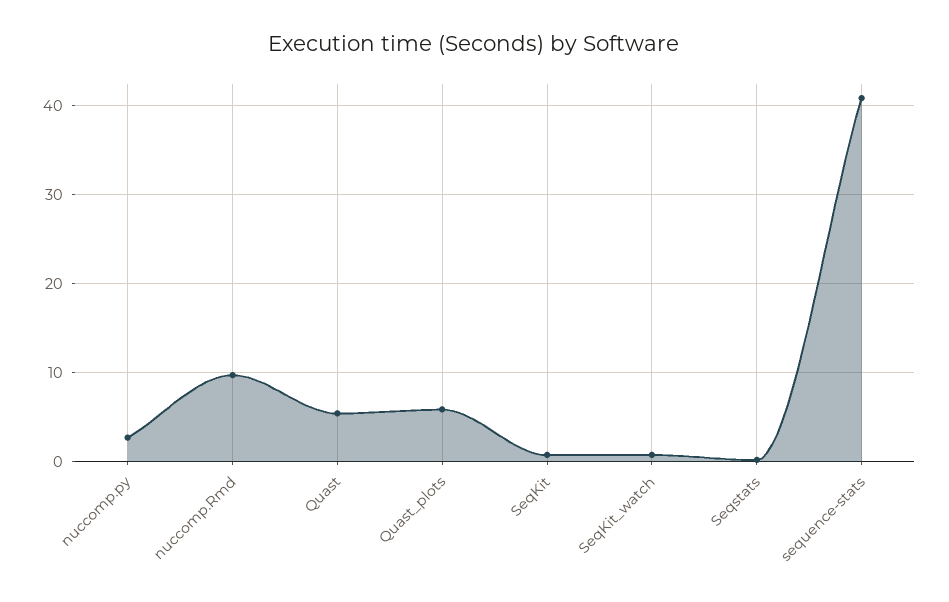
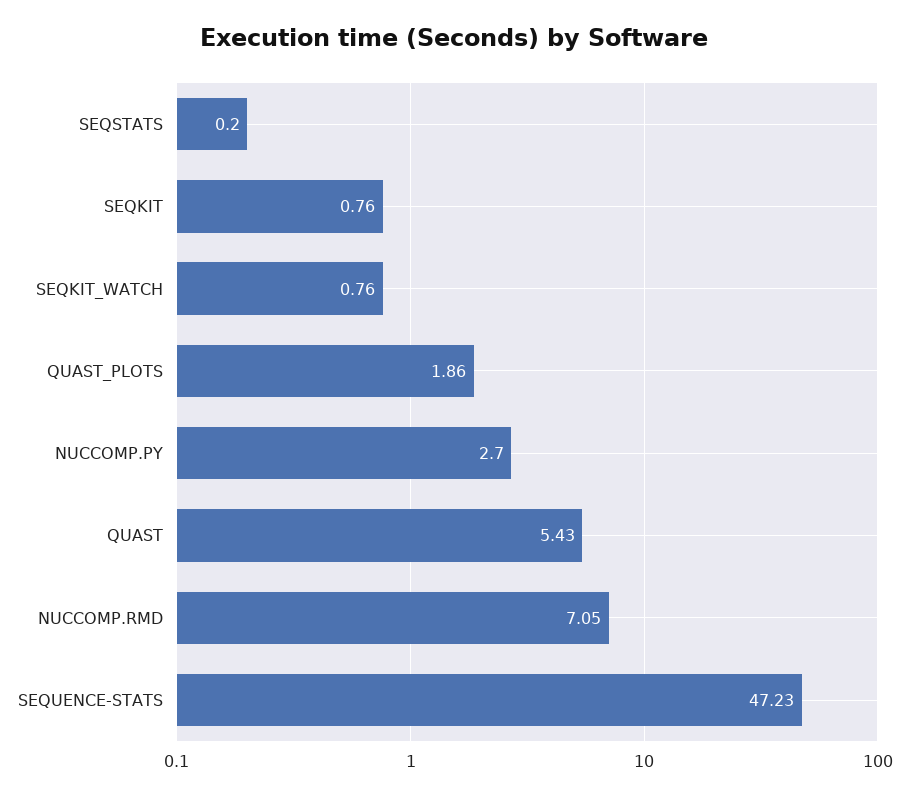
nuccomp.Rmd: 10 -> 7.05
Quast_plots: 6 -> 1.86
sequence-stats: 41 -> 47.23

